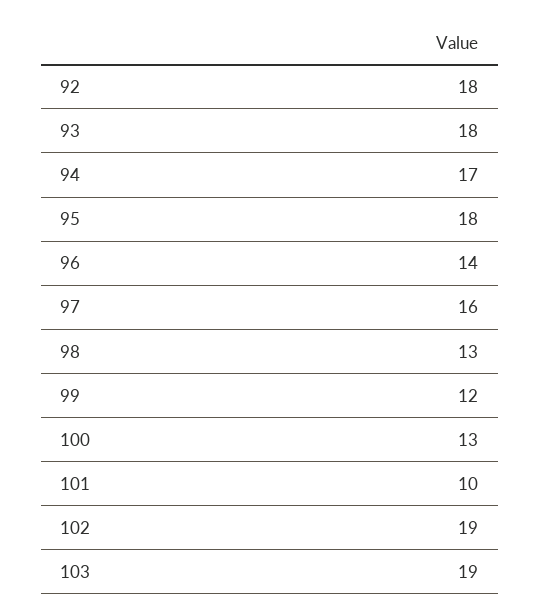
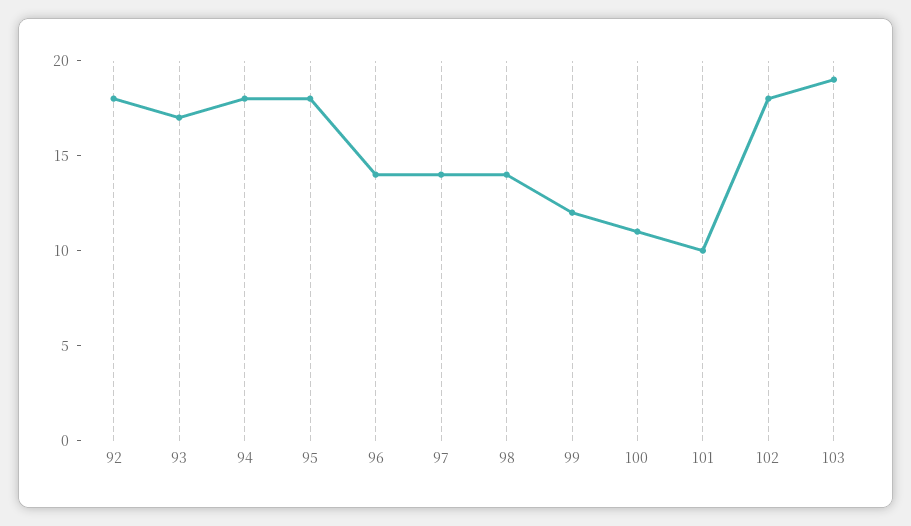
93: 18 -> 17
94: 17 -> 18
97: 16 -> 14
98: 13 -> 14
100: 13 -> 11
102: 19 -> 18

